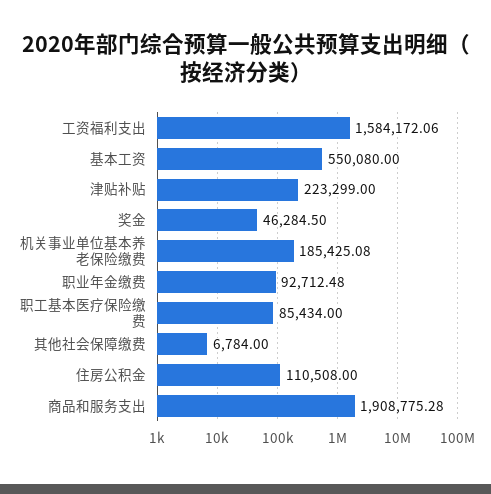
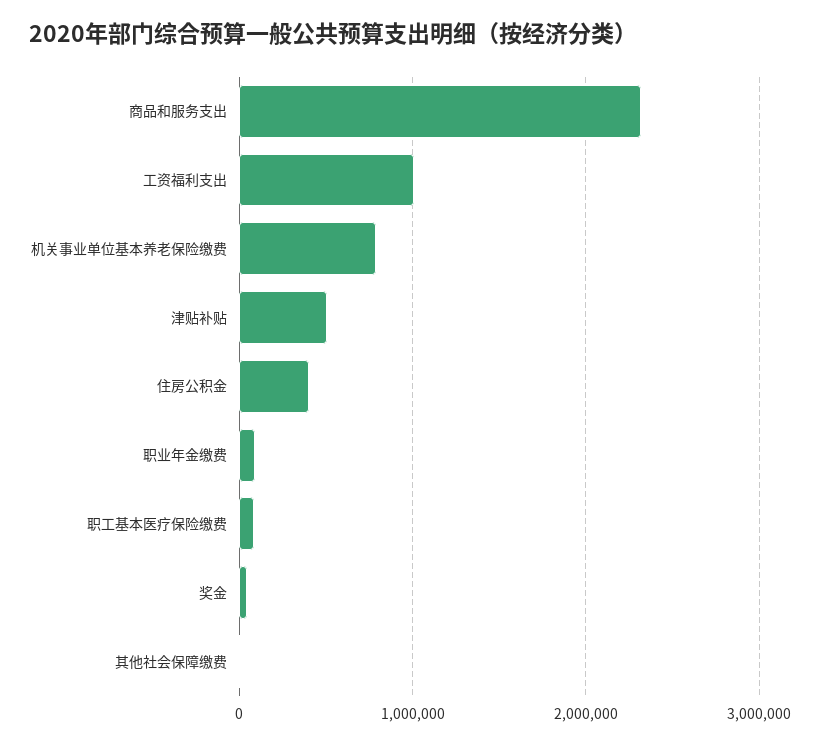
工资福利支出: 1584172.06 -> 1000000
基本工资: 550080 -> none
津贴补贴: 223299 -> 500000
机关事业单位基本养老保险缴费: 185425.08 -> 800000
住房公积金: 110508 -> 400000
商品和服务支出: 1908775.28 -> 2300000

